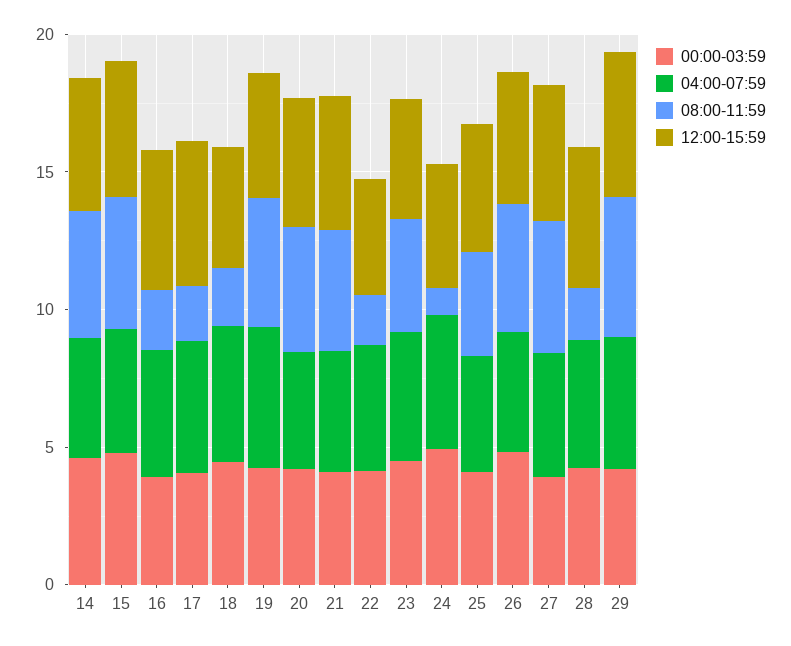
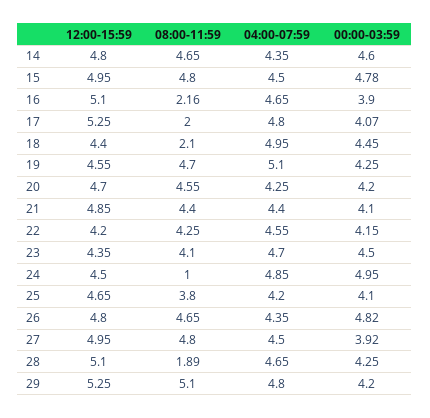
08:00-11:59, 22: 2 -> 4.25

